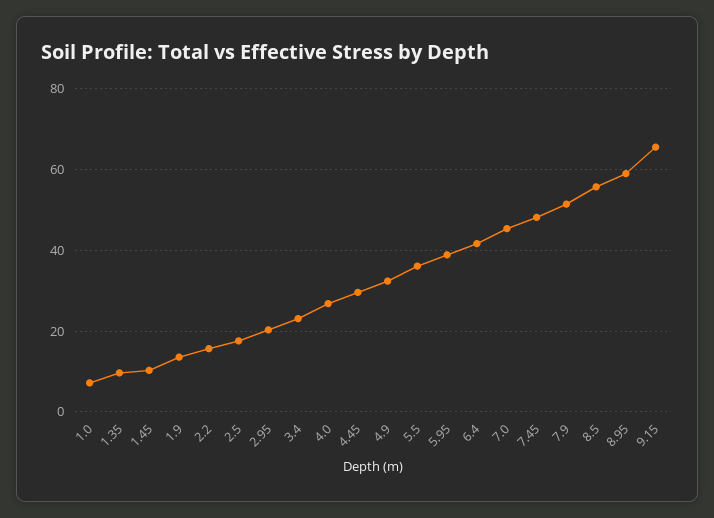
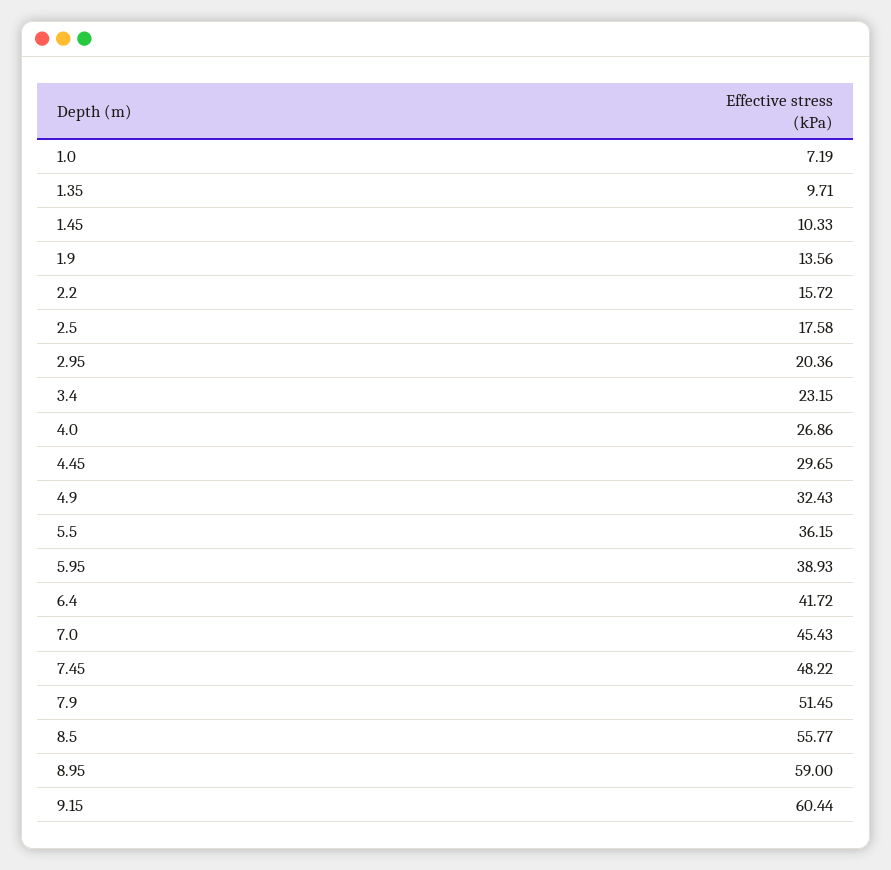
9.15: 66 -> 60.44

